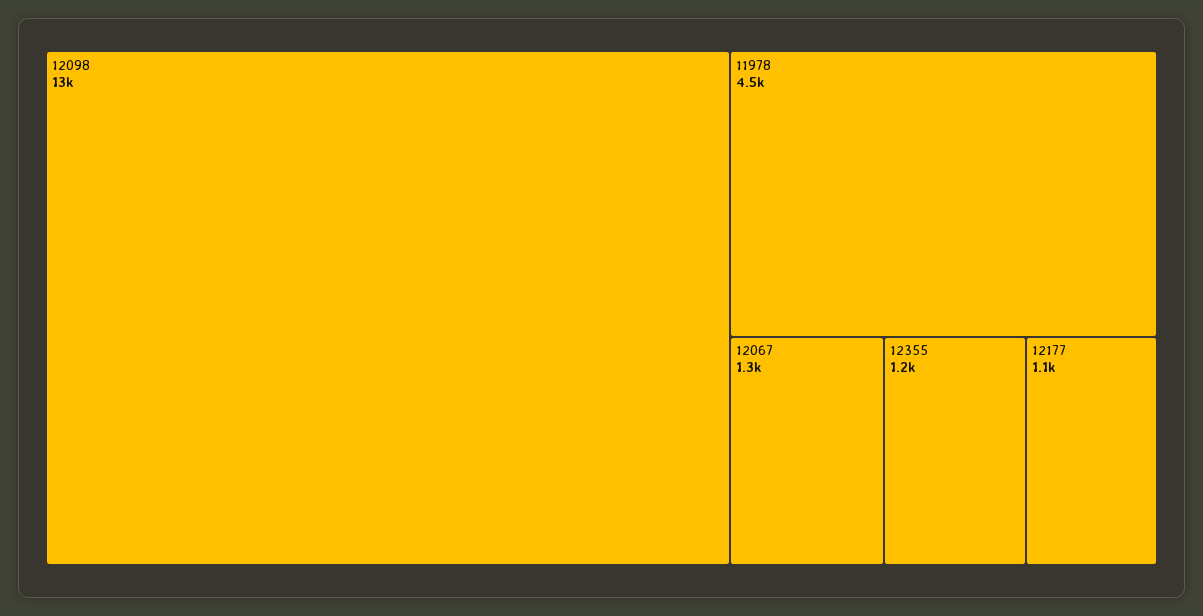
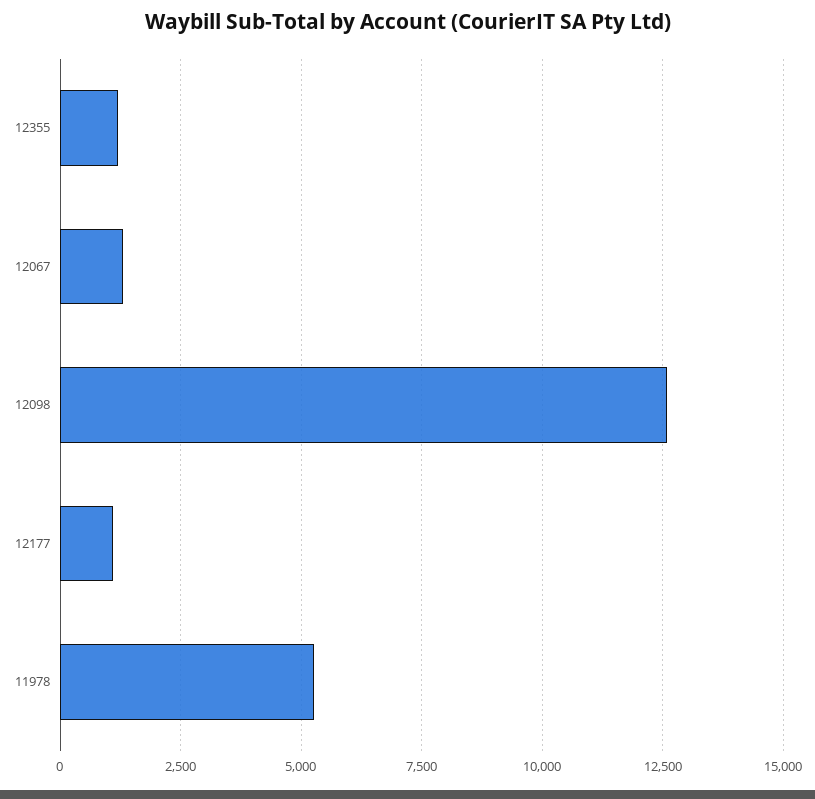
11978: 4500 -> 5250

